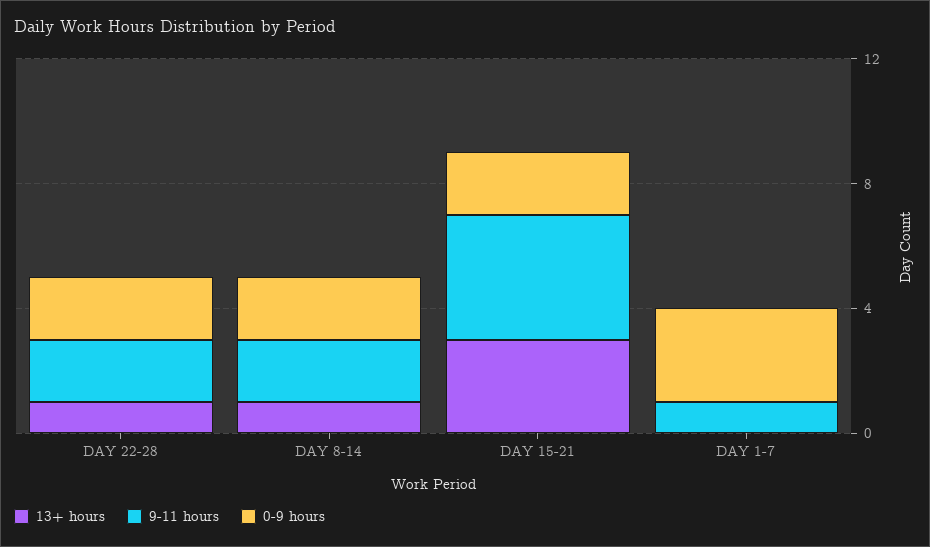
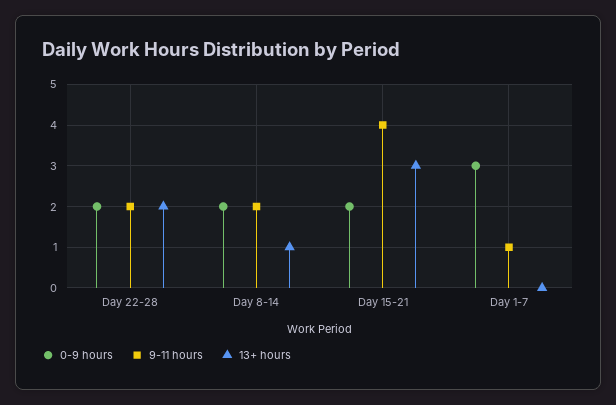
13+ hours, DAY 22-28: 1 -> 2

